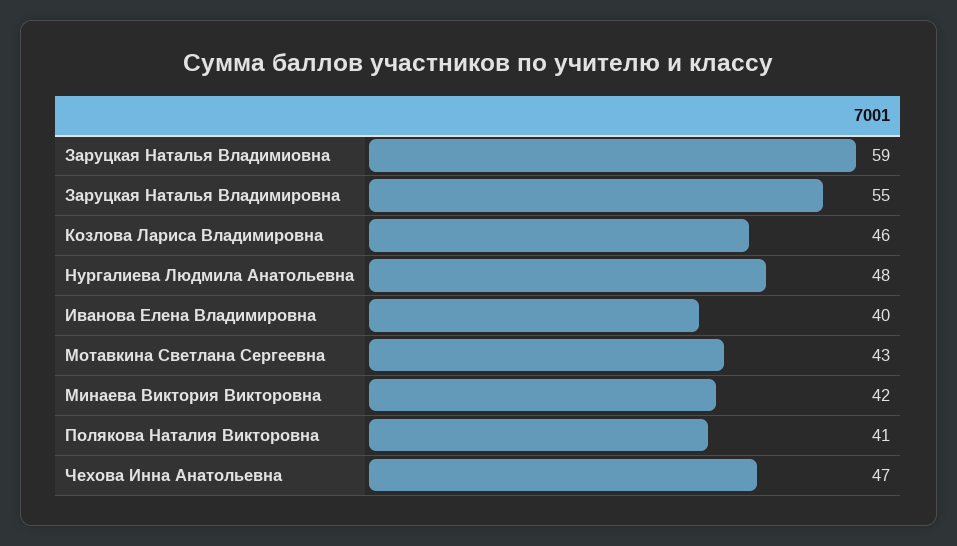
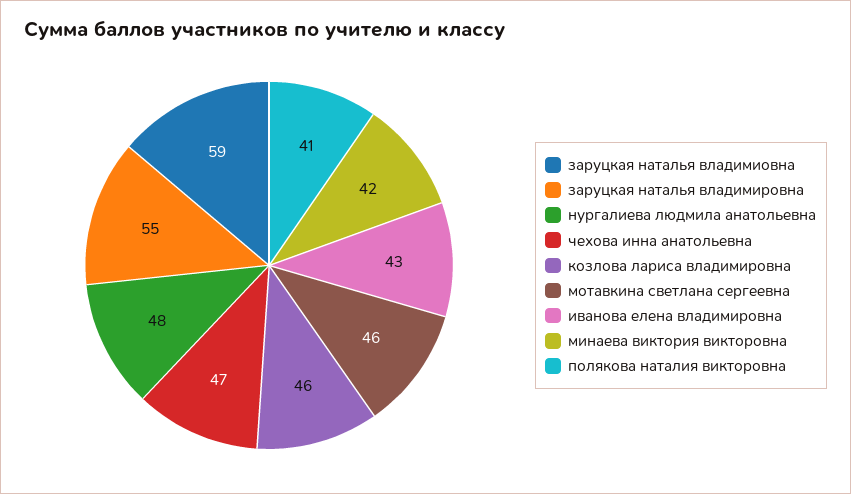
Иванова Елена Владимировна: 40 -> 43
Мотавкина Светлана Сергеевна: 43 -> 46

